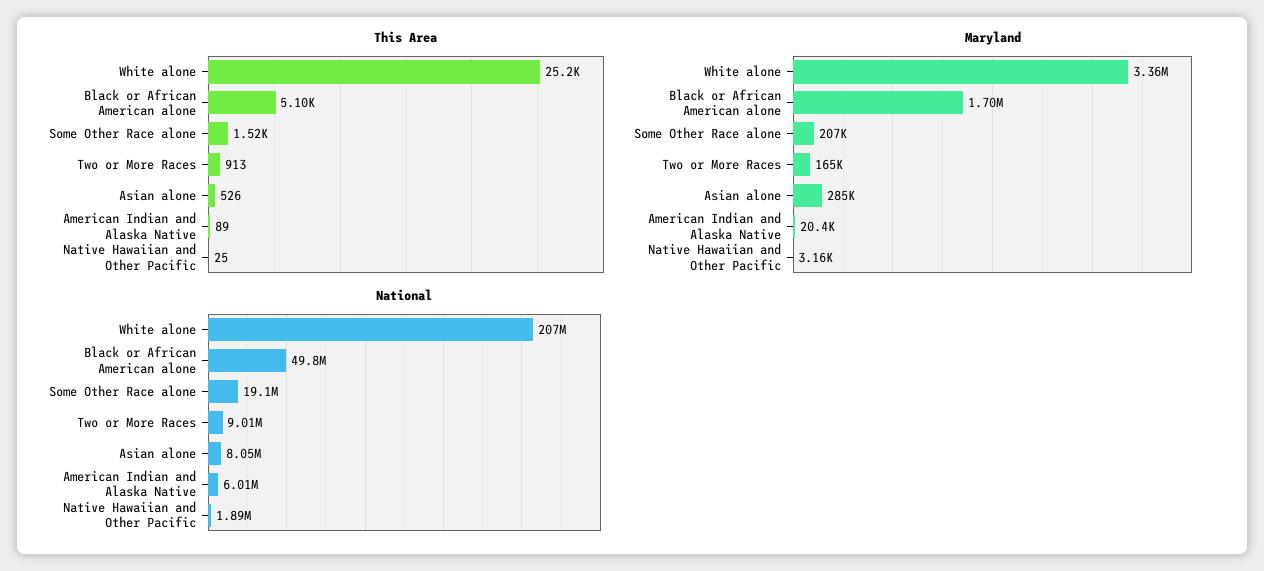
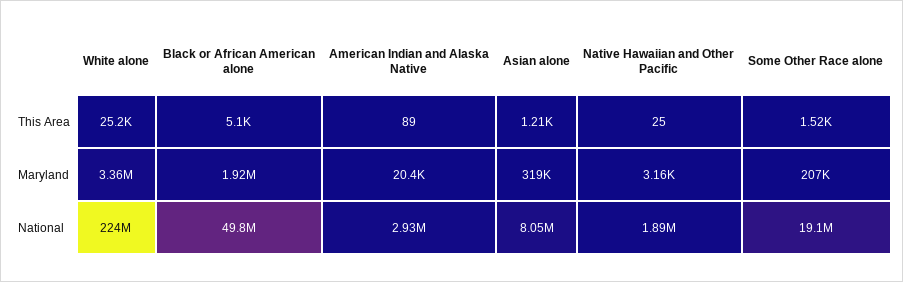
This Area, Two or More Races: 913 -> none
This Area, Asian alone: 526 -> 1210
Maryland, Black or African American alone: 1700000 -> 1920000
Maryland, Two or More Races: 165000 -> none
Maryland, Asian alone: 285000 -> 319000
National, White alone: 207000000 -> 224000000
National, Two or More Races: 9010000 -> none
National, American Indian and Alaska Native: 6010000 -> 2930000

